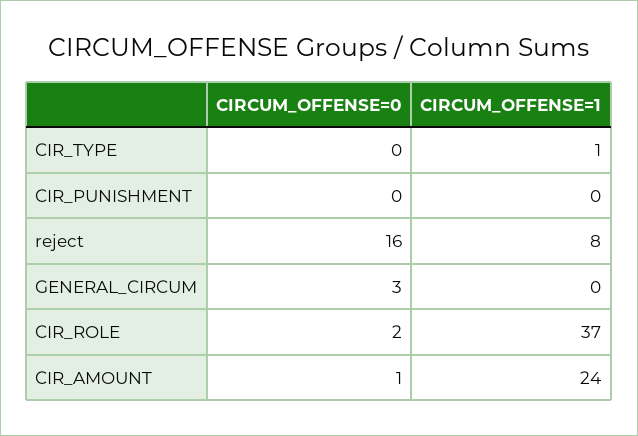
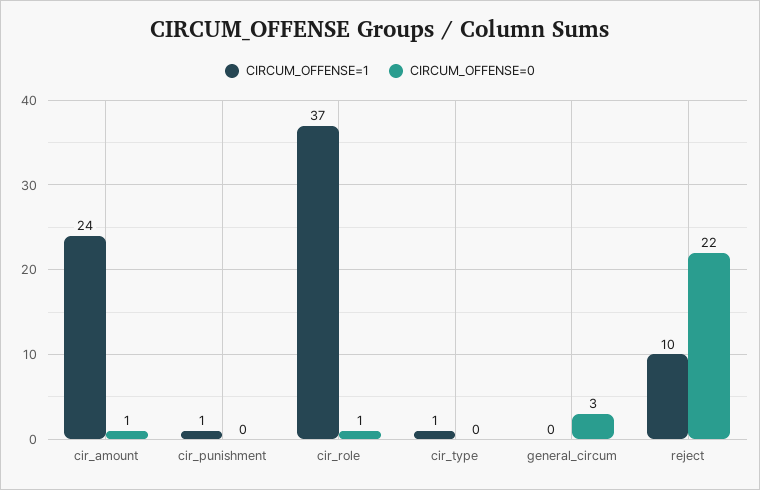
CIRCUM_OFFENSE=1, CIR_PUNISHMENT: 0 -> 1
CIRCUM_OFFENSE=0, reject: 16 -> 22
CIRCUM_OFFENSE=1, reject: 8 -> 10
CIRCUM_OFFENSE=0, CIR_ROLE: 2 -> 1

